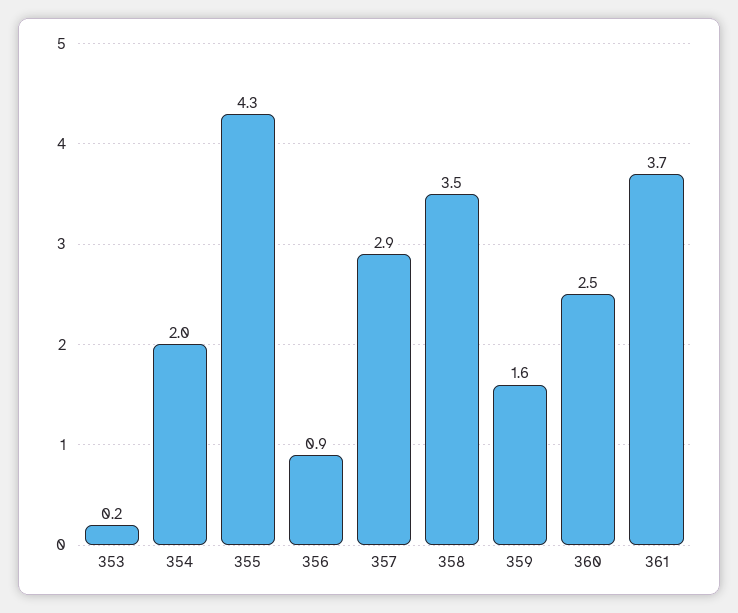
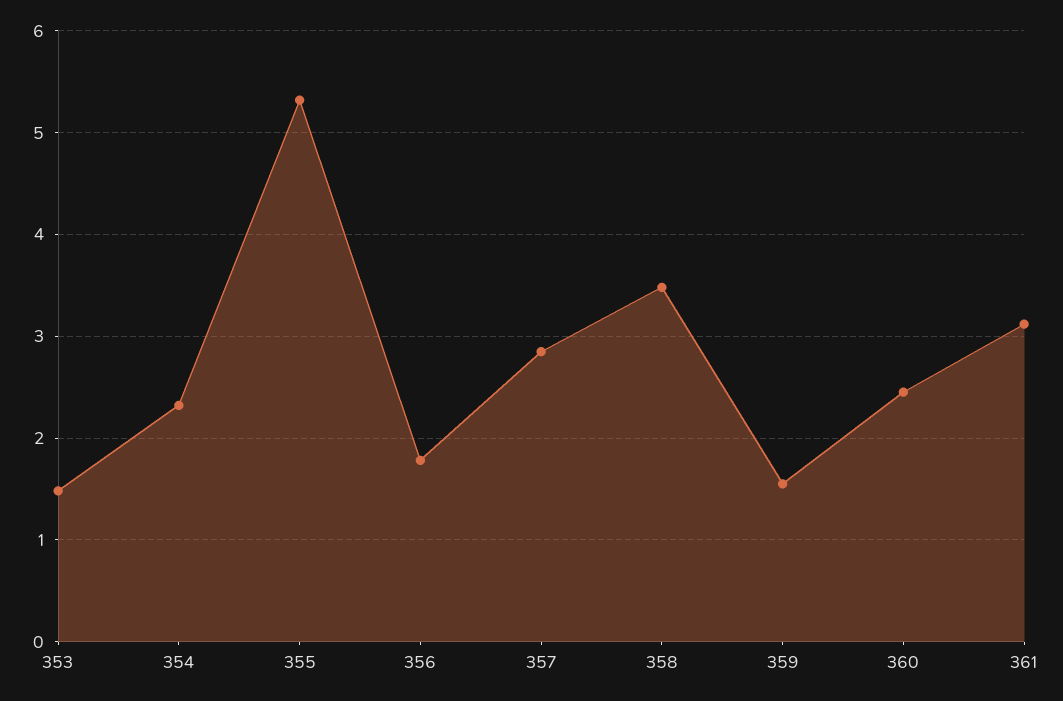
353: 0.2 -> 1.5
354: 2 -> 2.3
355: 4.3 -> 5.3
356: 0.9 -> 1.8
361: 3.7 -> 3.1

